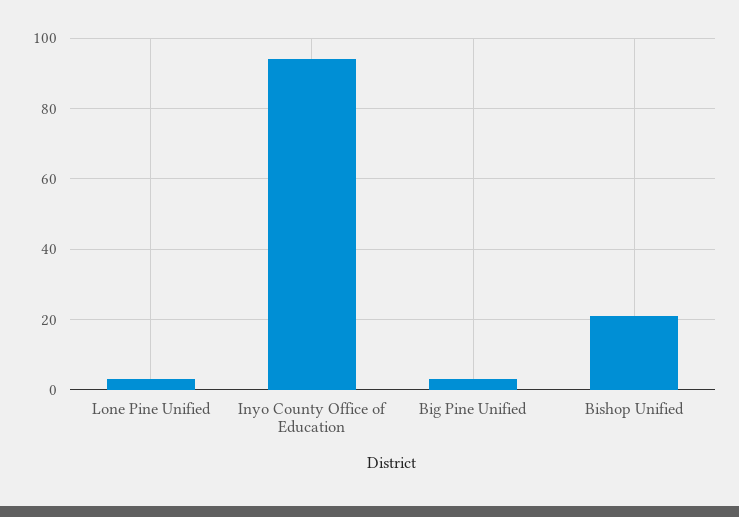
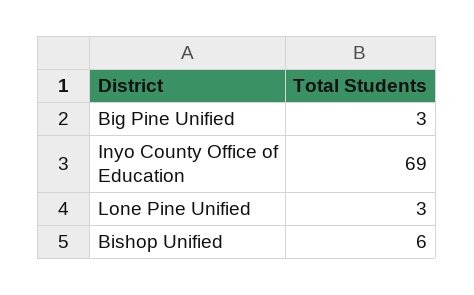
Inyo County Office of Education: 95 -> 69
Bishop Unified: 20 -> 6

